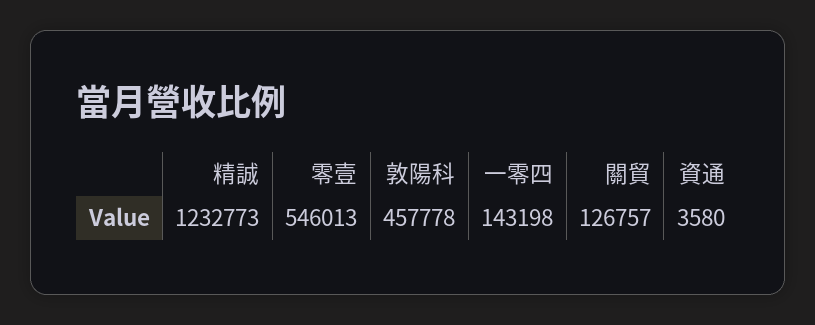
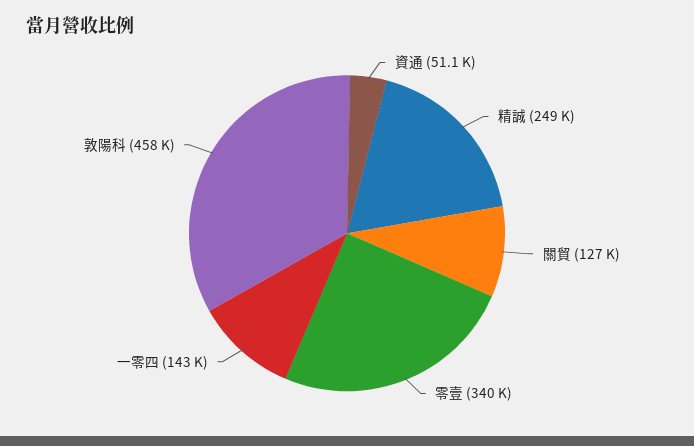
精誠: 1232773 -> 249000
零壹: 546013 -> 340000
資通: 3580 -> 51100

